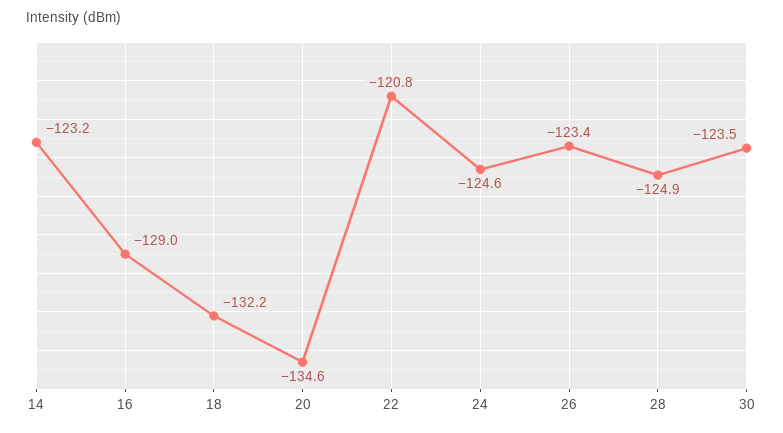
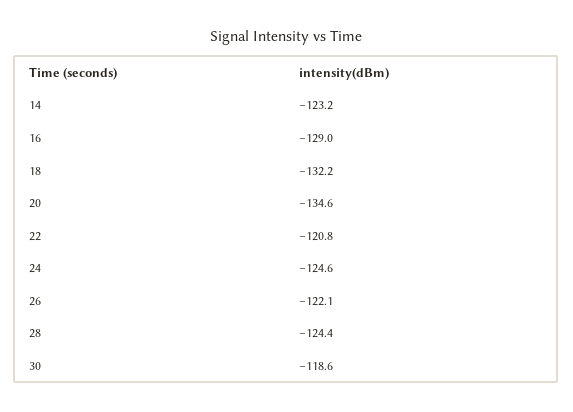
26: -123.4 -> -122.1
28: -124.9 -> -124.4
30: -123.5 -> -118.6

